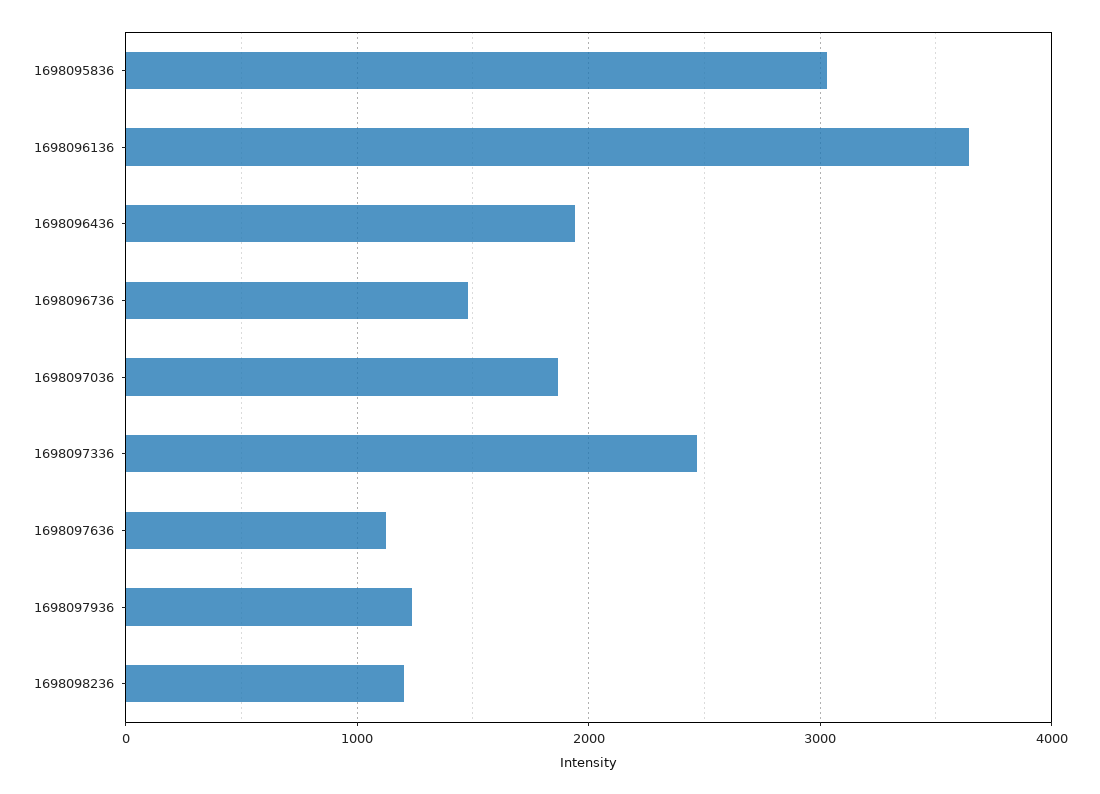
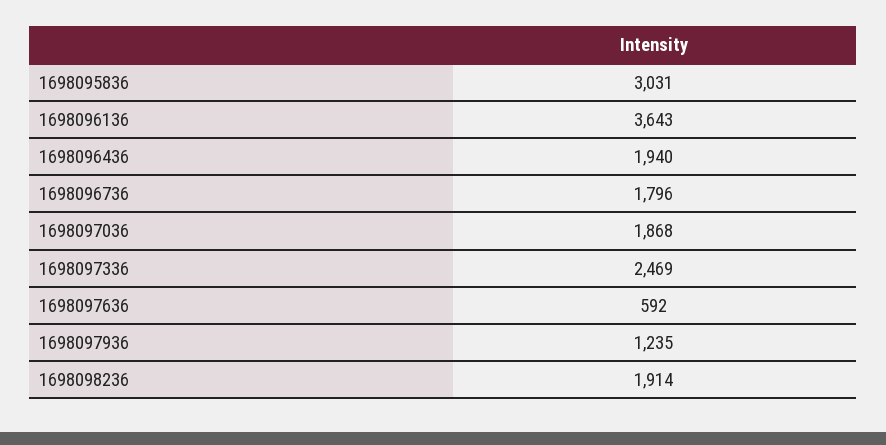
1698096736: 1500 -> 1796
1698097636: 1100 -> 592
1698098236: 1200 -> 1914

